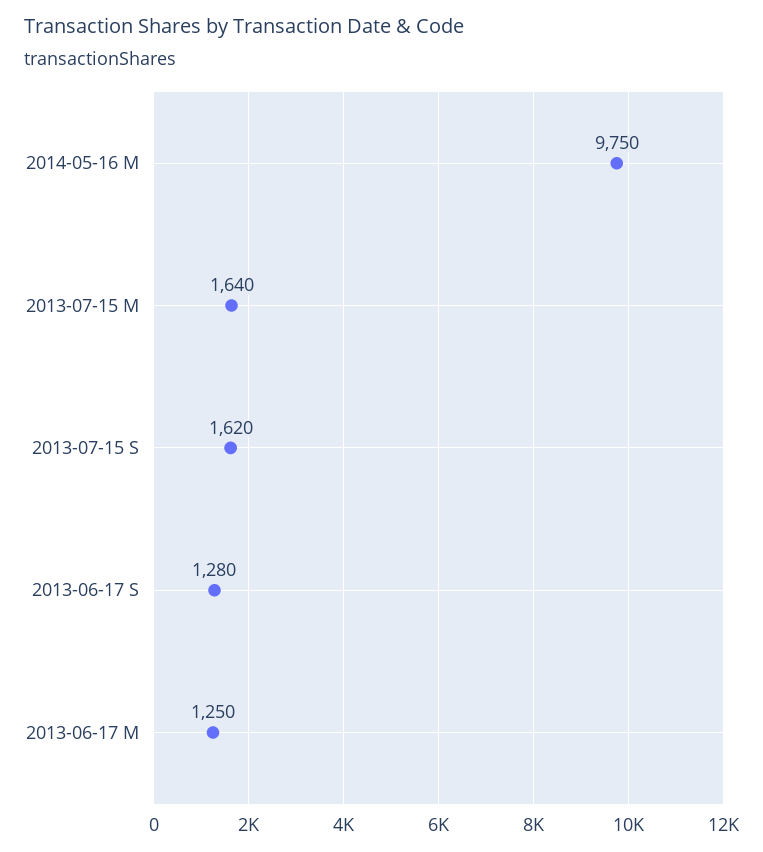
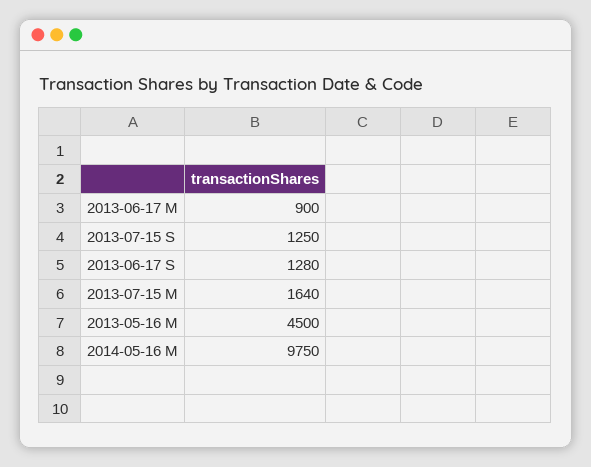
2013-07-15 S: 1620 -> 1250
2013-06-17 M: 1250 -> 900
2013-05-16 M: none -> 4500

